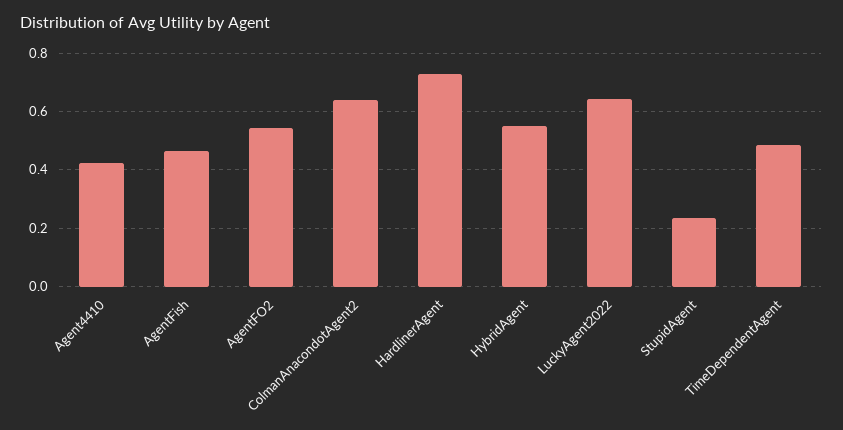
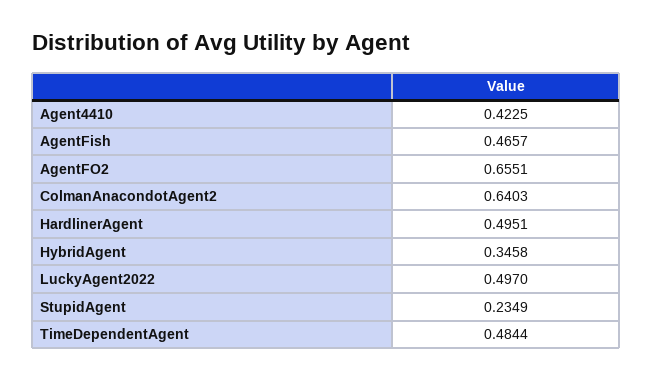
AgentFO2: 0.55 -> 0.6551
HardlinerAgent: 0.725 -> 0.4951
HybridAgent: 0.55 -> 0.3458
LuckyAgent2022: 0.65 -> 0.497

